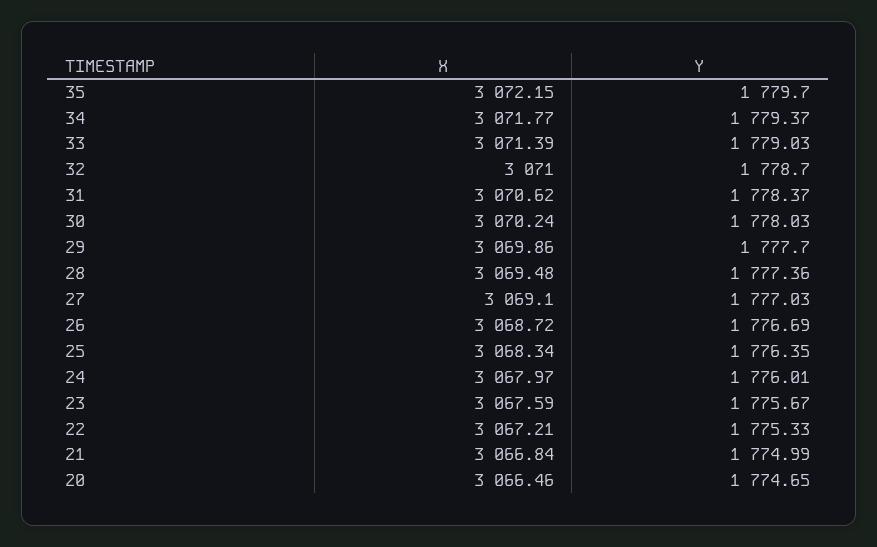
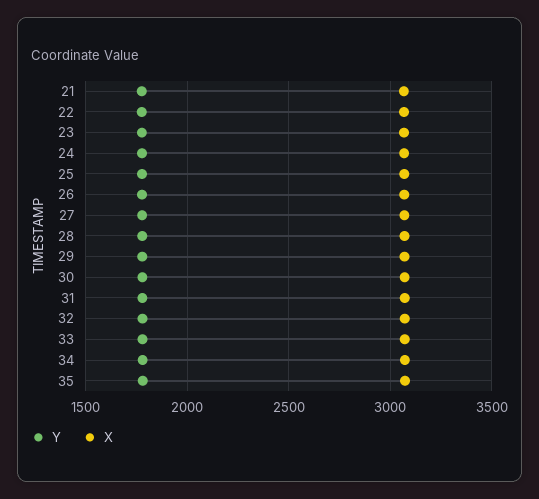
X, 20: 3066.46 -> none
Y, 20: 1774.65 -> none

